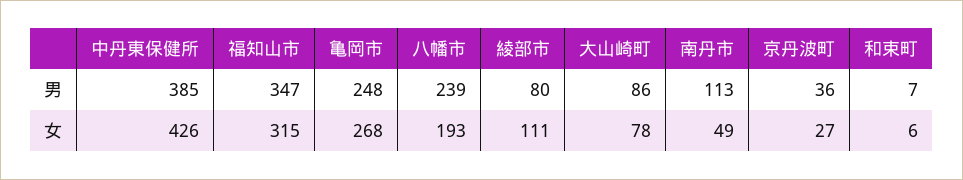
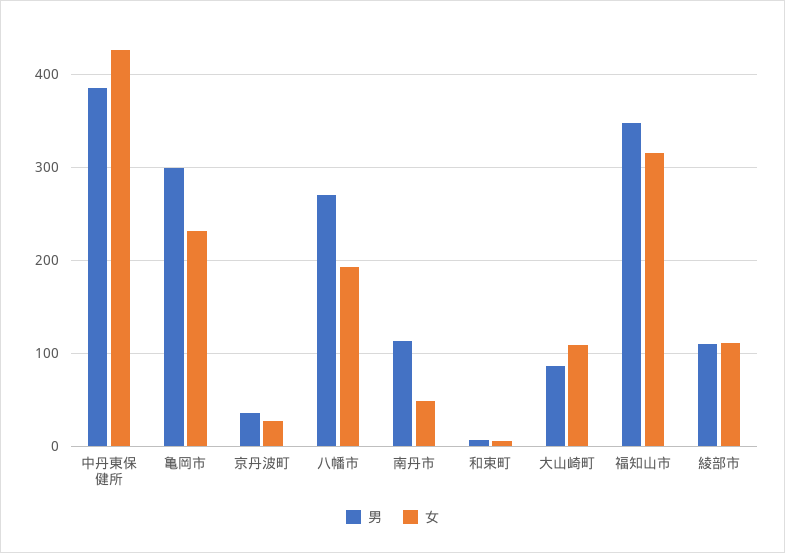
男, 亀岡市: 248 -> 300
男, 八幡市: 239 -> 270
男, 綾部市: 80 -> 110
女, 亀岡市: 268 -> 230
女, 大山崎町: 78 -> 110

